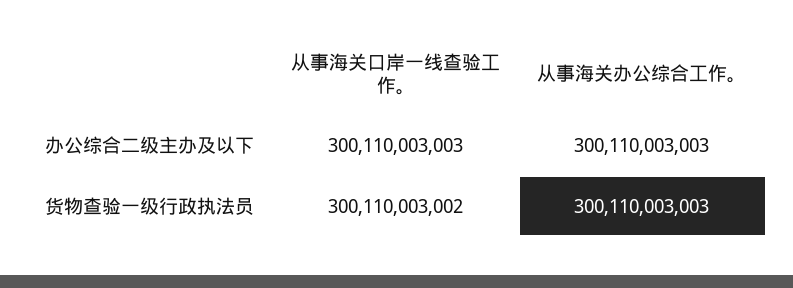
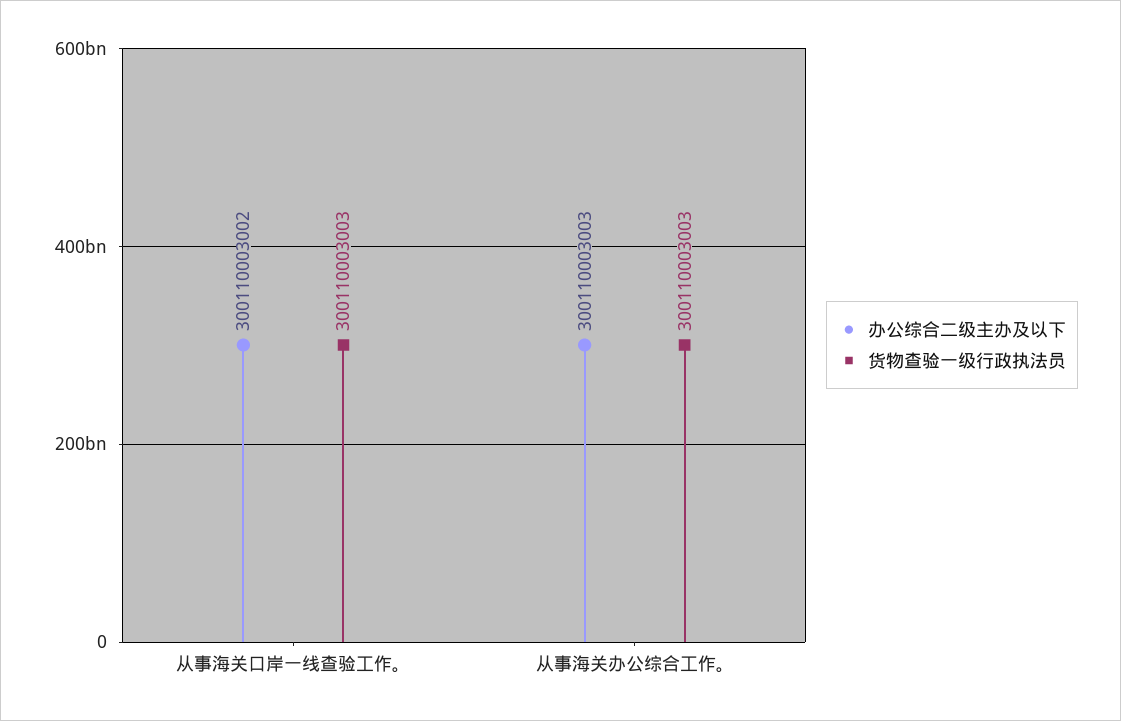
办公综合二级主办及以下, 从事海关口岸一线查验工作。: 300110003003 -> 300110003002
货物查验一级行政执法员, 从事海关口岸一线查验工作。: 300110003002 -> 300110003003

